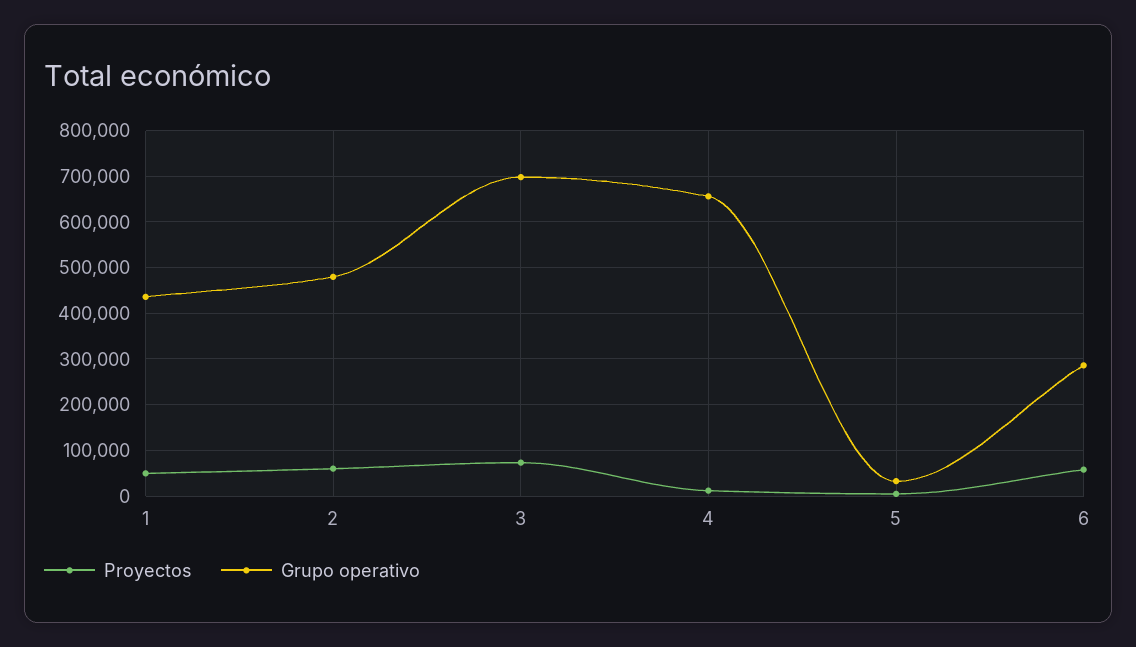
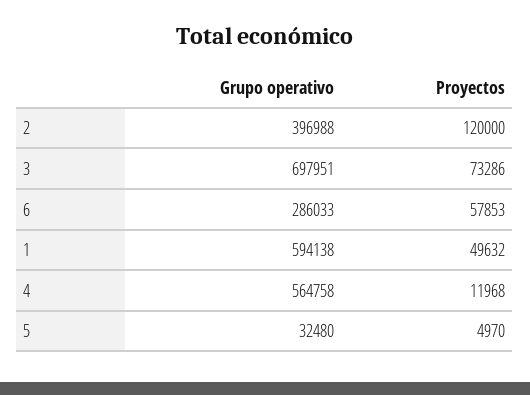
Grupo operativo, 1: 440000 -> 594138
Proyectos, 2: 60000 -> 120000
Grupo operativo, 2: 480000 -> 396988
Grupo operativo, 4: 660000 -> 564758

